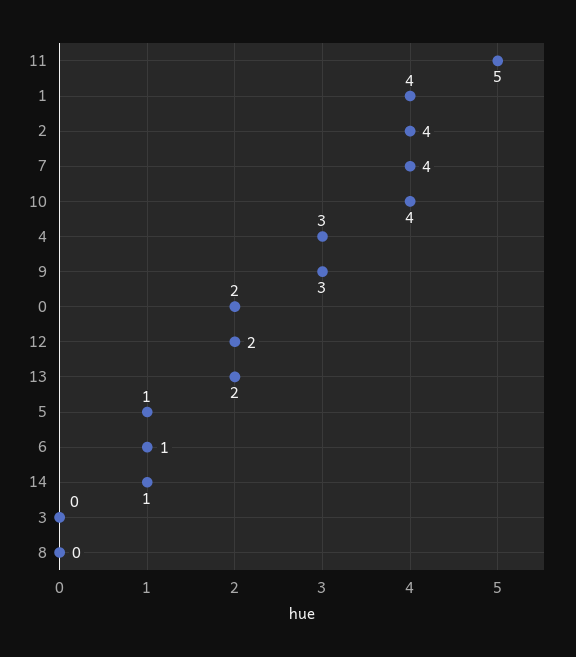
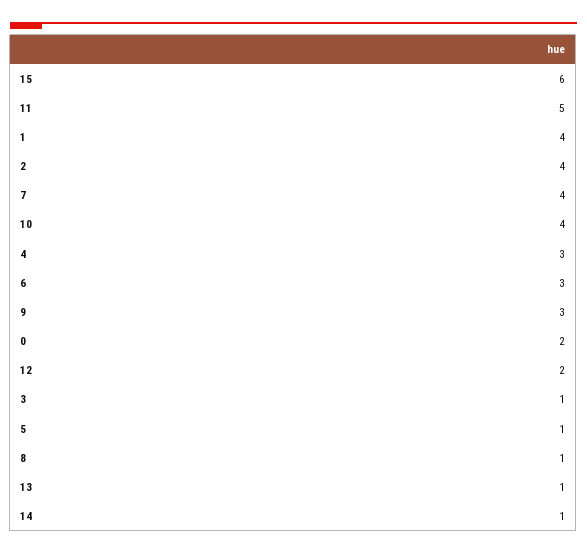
13: 2 -> 1
6: 1 -> 3
3: 0 -> 1
8: 0 -> 1
15: none -> 6

